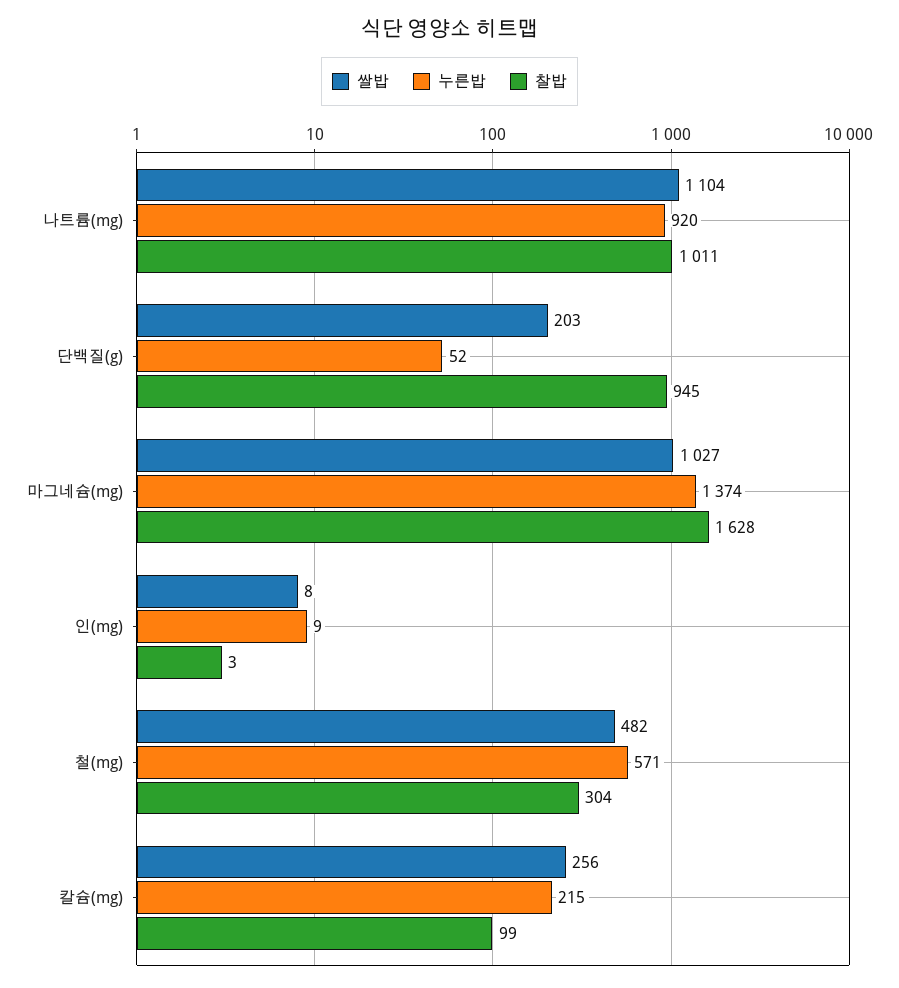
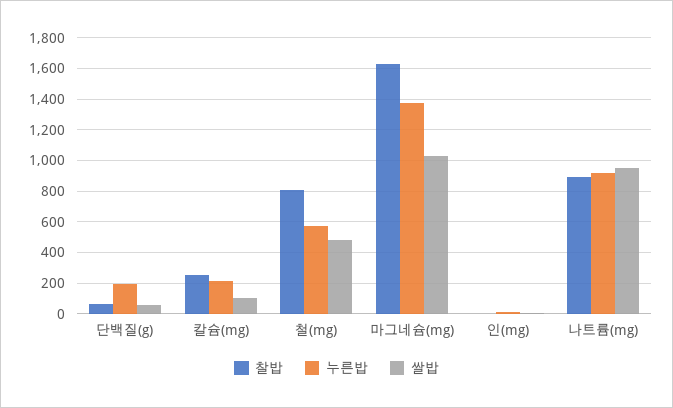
쌀밥, 나트륨(mg): 1104 -> 950
찰밥, 나트륨(mg): 1011 -> 900
쌀밥, 단백질(g): 203 -> 50
누른밥, 단백질(g): 52 -> 200
찰밥, 단백질(g): 945 -> 50
찰밥, 철(mg): 304 -> 800
쌀밥, 칼슘(mg): 256 -> 100
찰밥, 칼슘(mg): 99 -> 250

